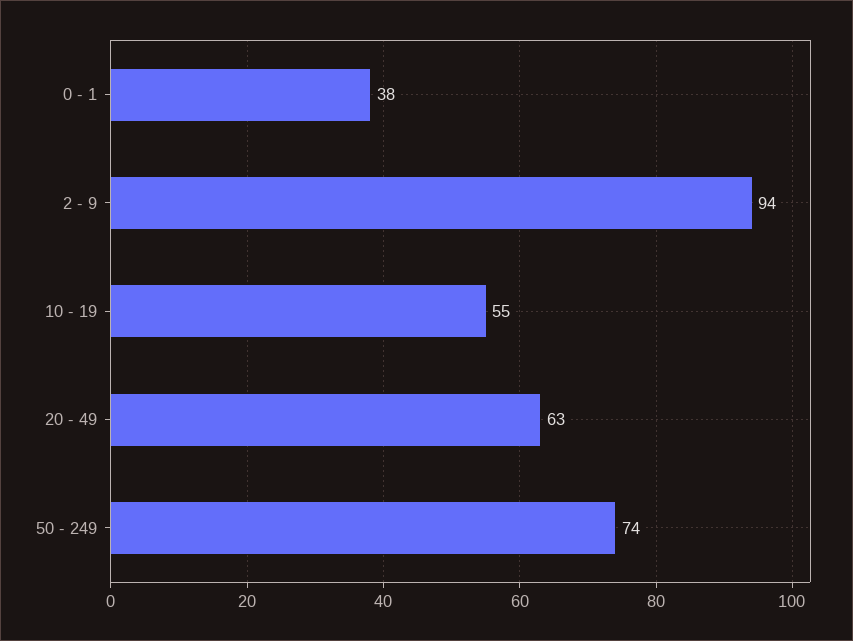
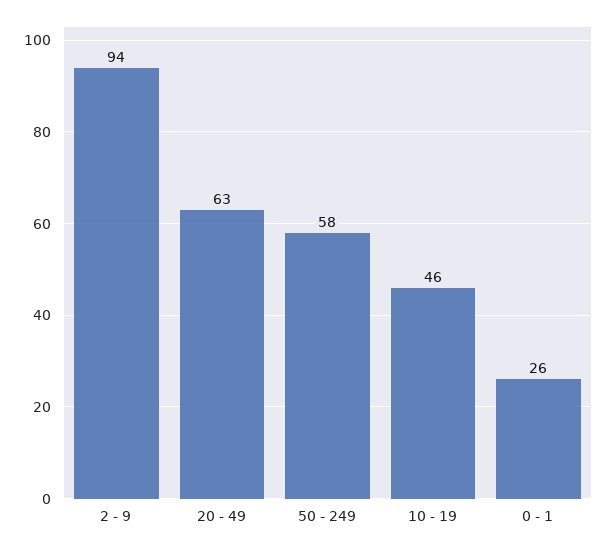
0 - 1: 38 -> 26
10 - 19: 55 -> 46
50 - 249: 74 -> 58

